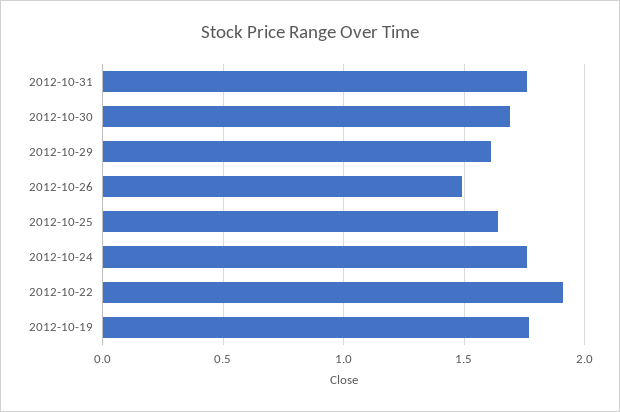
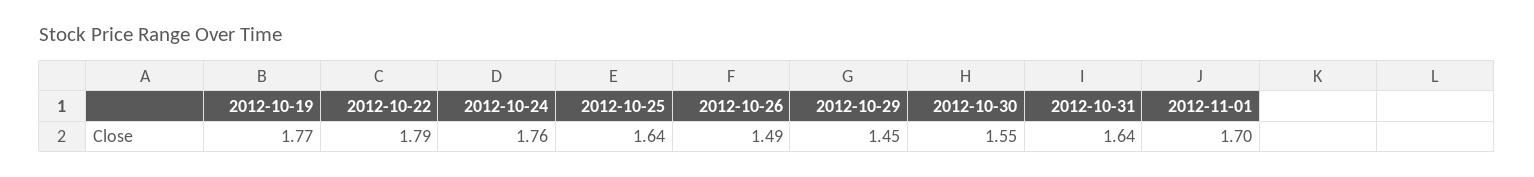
2012-10-31: 1.75 -> 1.64
2012-10-30: 1.7 -> 1.55
2012-10-29: 1.6 -> 1.45
2012-10-22: 1.9 -> 1.79
2012-11-01: none -> 1.7

